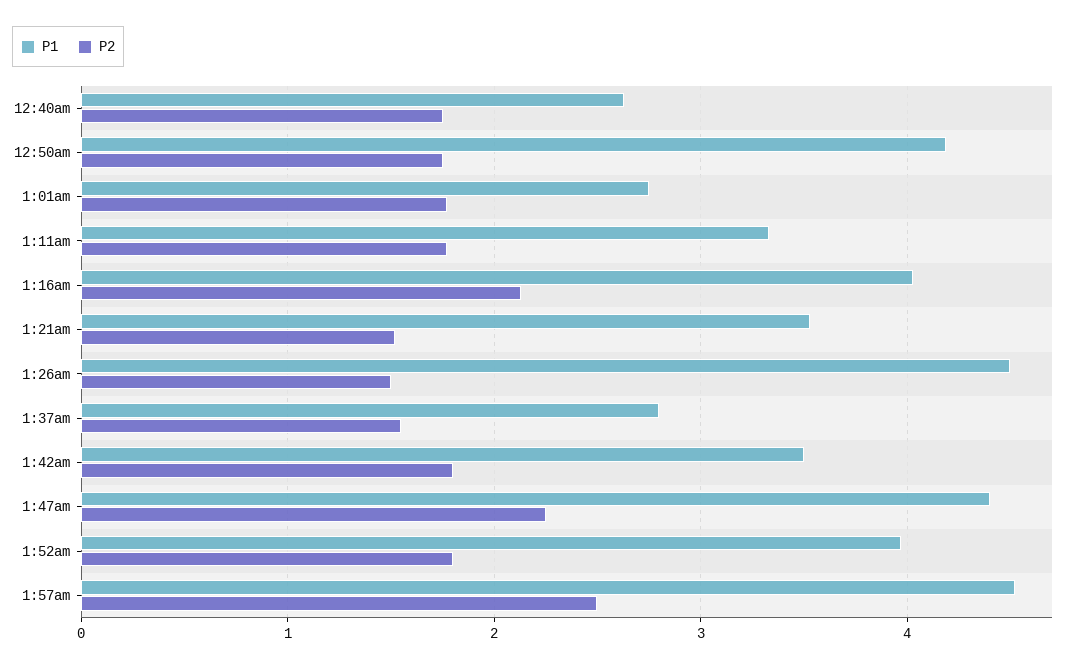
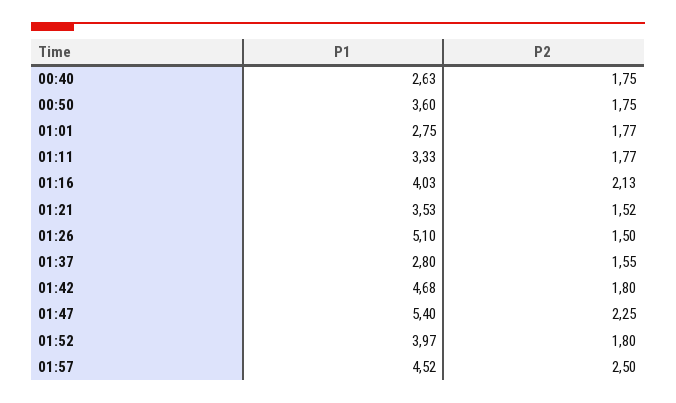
P1, 12:50am: 4.2 -> 3.6
P1, 1:26am: 4.5 -> 5.1
P1, 1:42am: 3.5 -> 4.68
P1, 1:47am: 4.4 -> 5.4

